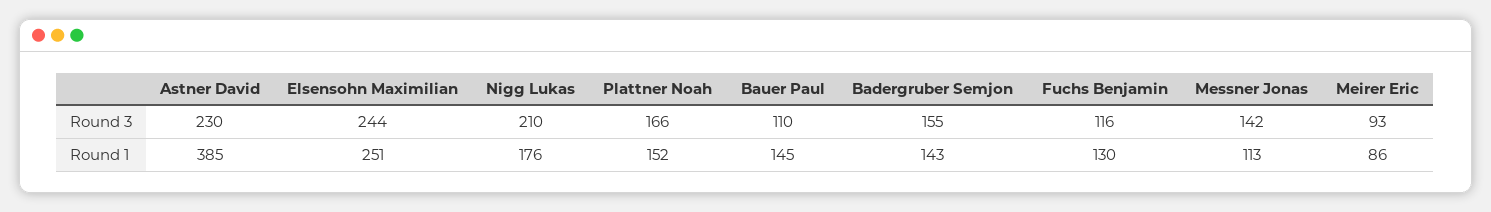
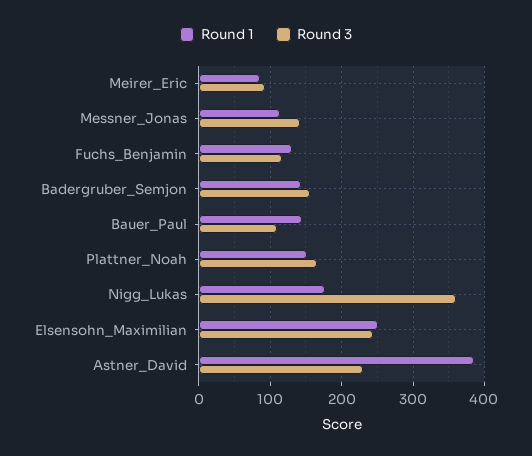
Round 3, Nigg Lukas: 210 -> 360

